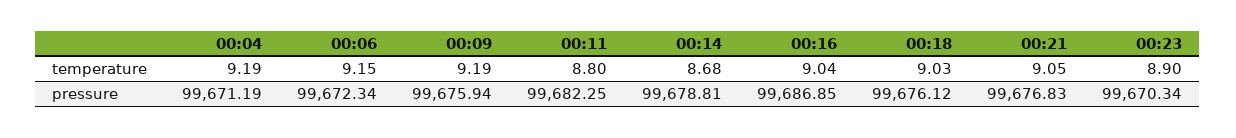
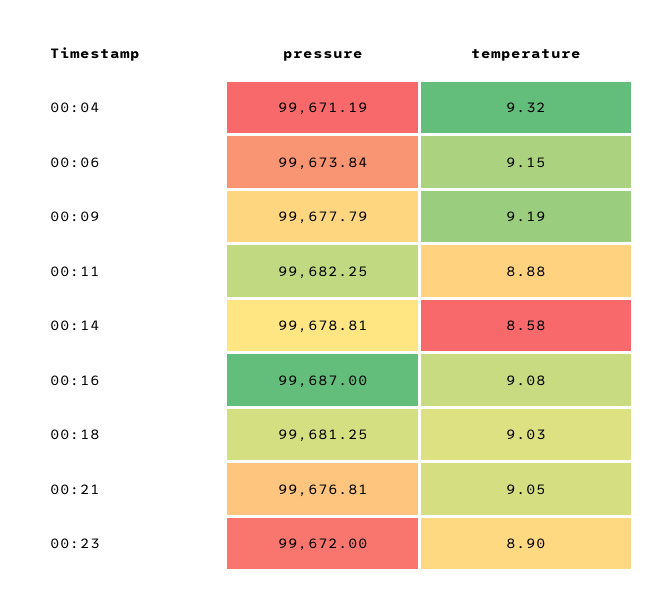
00:04, temperature: 9.19 -> 9.32
00:11, temperature: 8.8 -> 8.88
00:14, temperature: 8.68 -> 8.58
00:16, temperature: 9.04 -> 9.08
00:06, pressure: 99672.34 -> 99673.84
00:09, pressure: 99675.94 -> 99677.79
00:16, pressure: 99686.85 -> 99687
00:18, pressure: 99676.12 -> 99681.25
00:21, pressure: 99676.83 -> 99676.81
00:23, pressure: 99670.34 -> 99672

